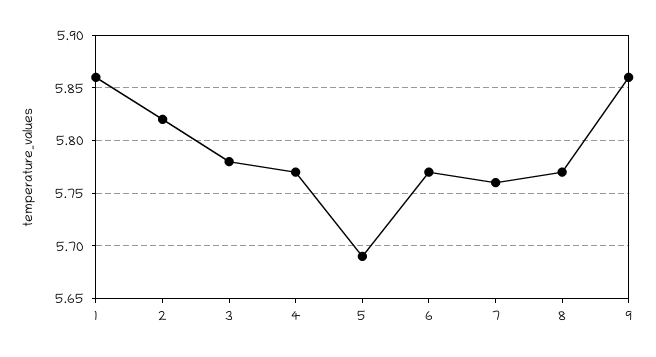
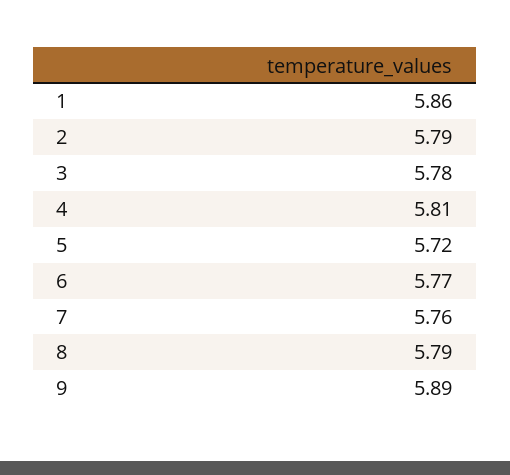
2: 5.82 -> 5.79
4: 5.77 -> 5.81
5: 5.69 -> 5.72
8: 5.77 -> 5.79
9: 5.86 -> 5.89

